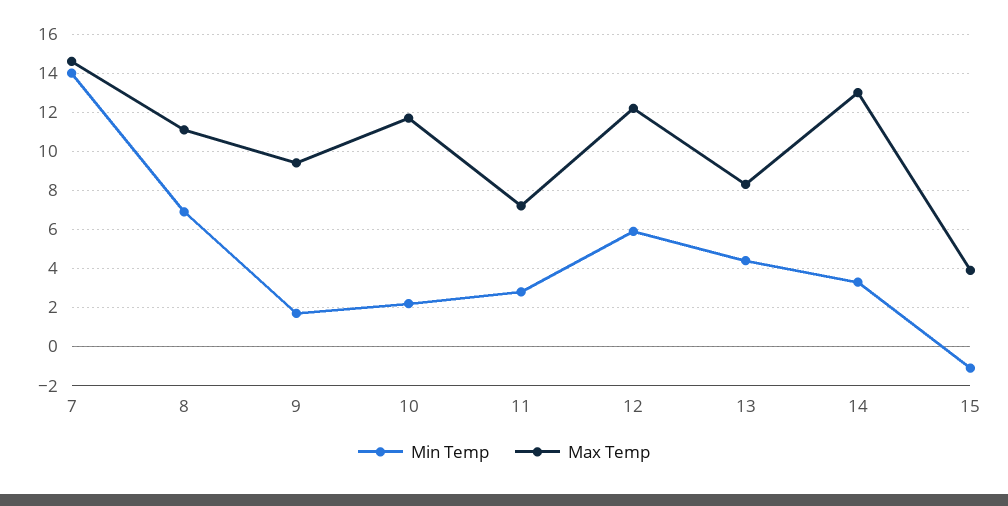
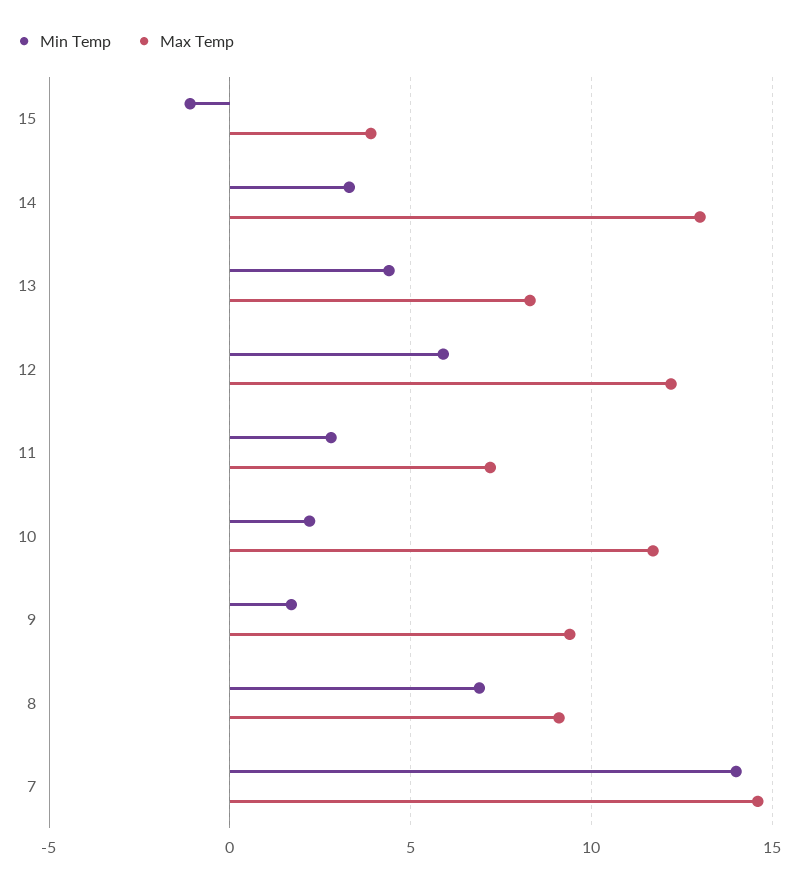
Max Temp, 8: 11 -> 9

